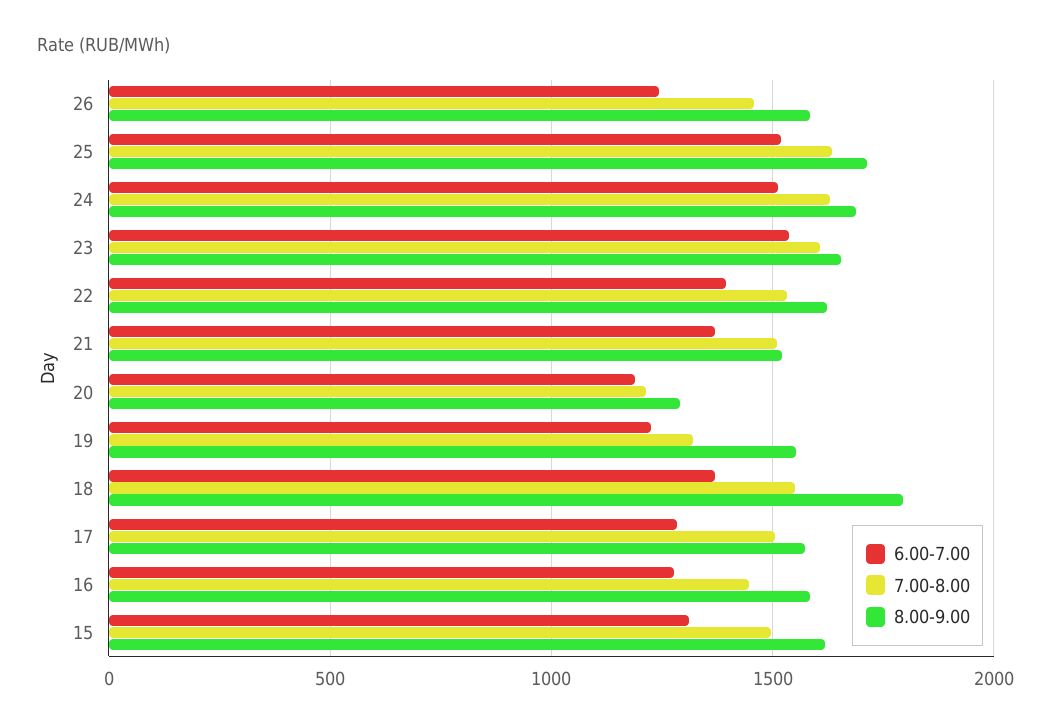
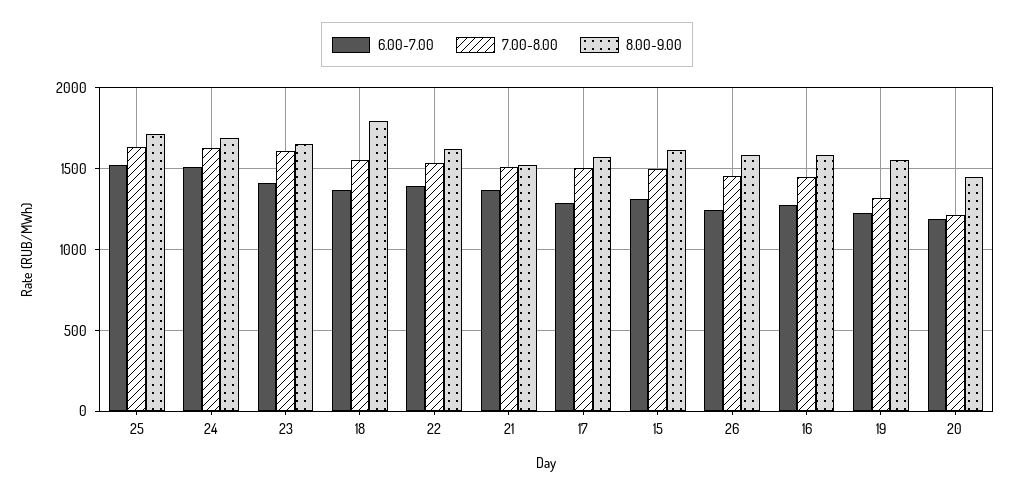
6.00-7.00, 23: 1550 -> 1400
8.00-9.00, 20: 1300 -> 1450

